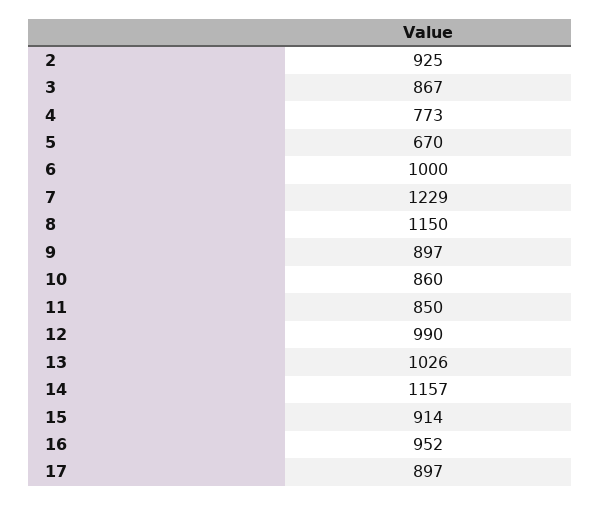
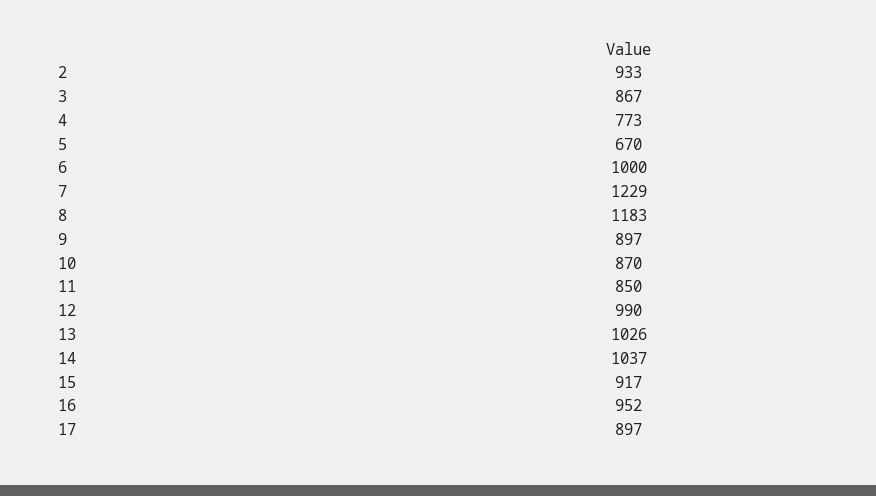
2: 925 -> 933
8: 1150 -> 1183
10: 860 -> 870
14: 1157 -> 1037
15: 914 -> 917

